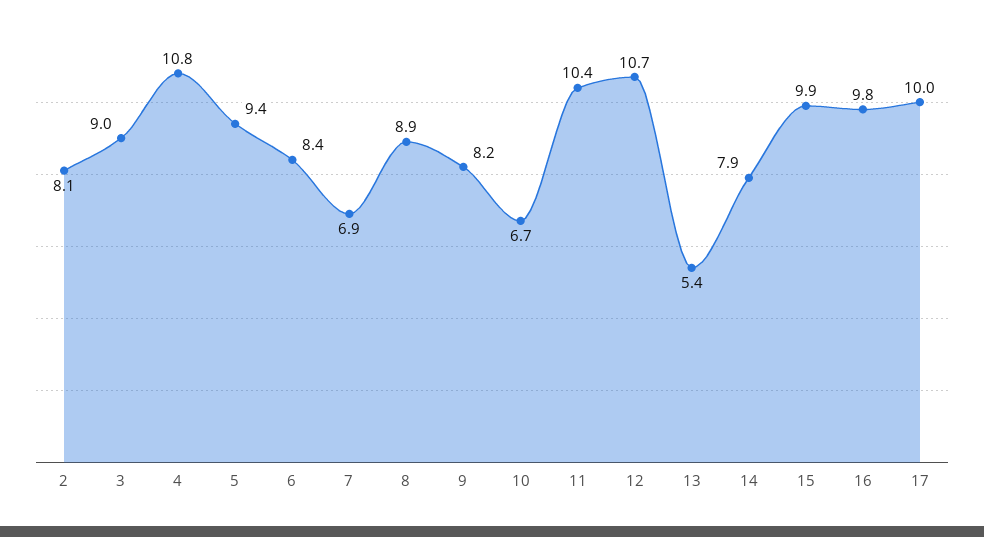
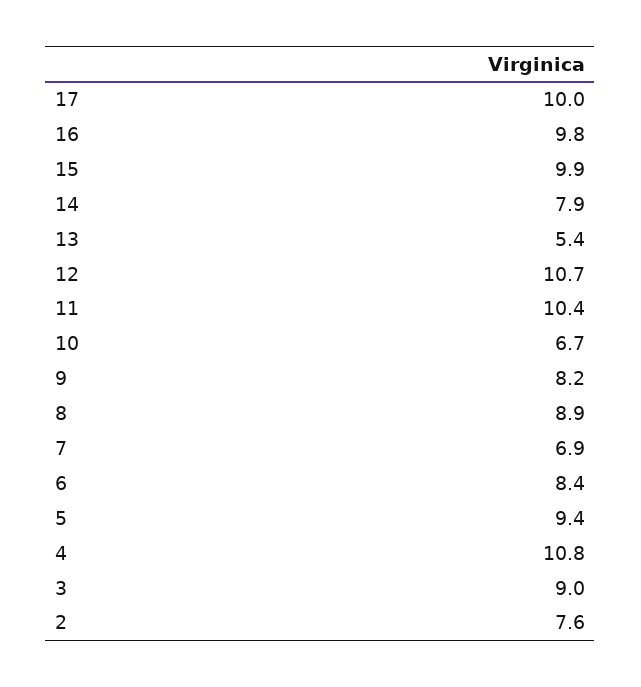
2: 8.1 -> 7.6

